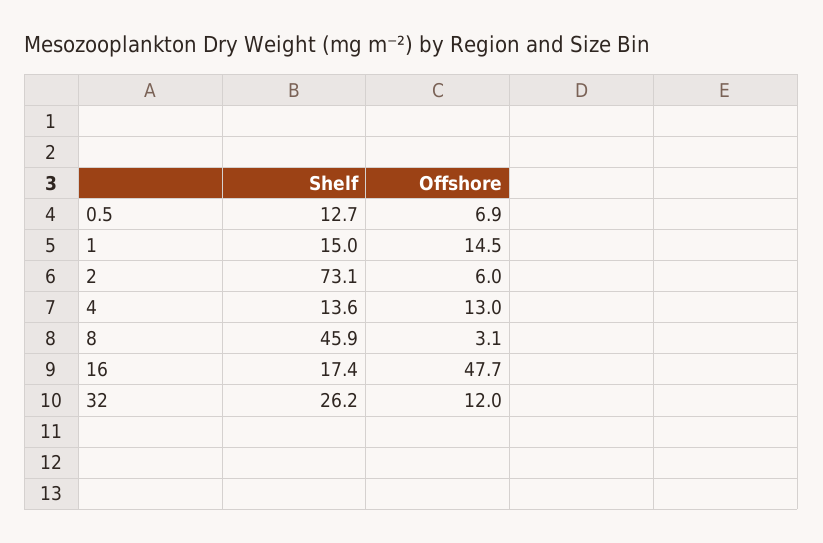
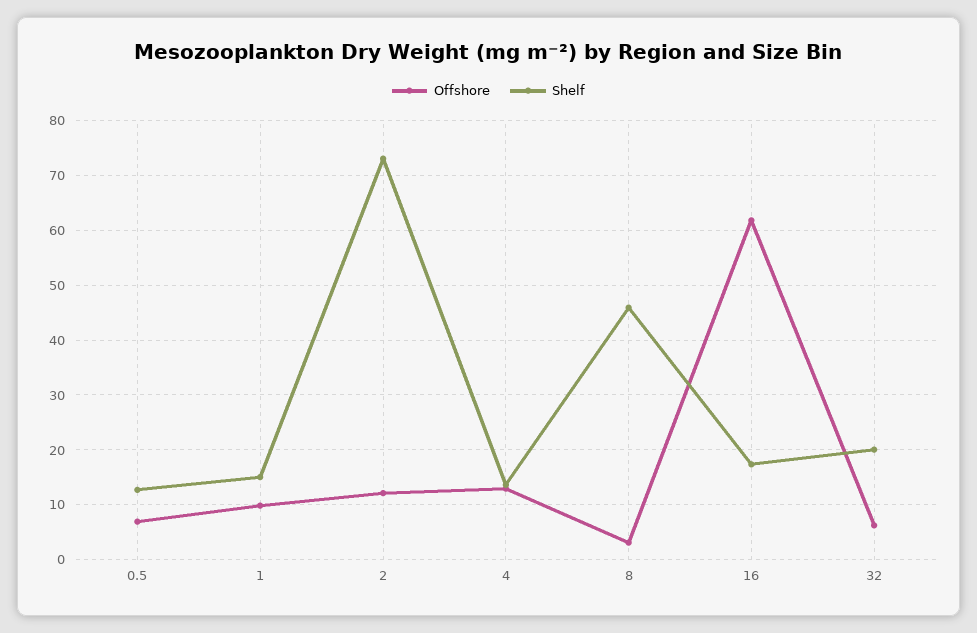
Offshore, 1: 14.5 -> 10
Offshore, 2: 6 -> 12
Offshore, 16: 47.7 -> 62
Shelf, 32: 26.2 -> 20
Offshore, 32: 12 -> 6

